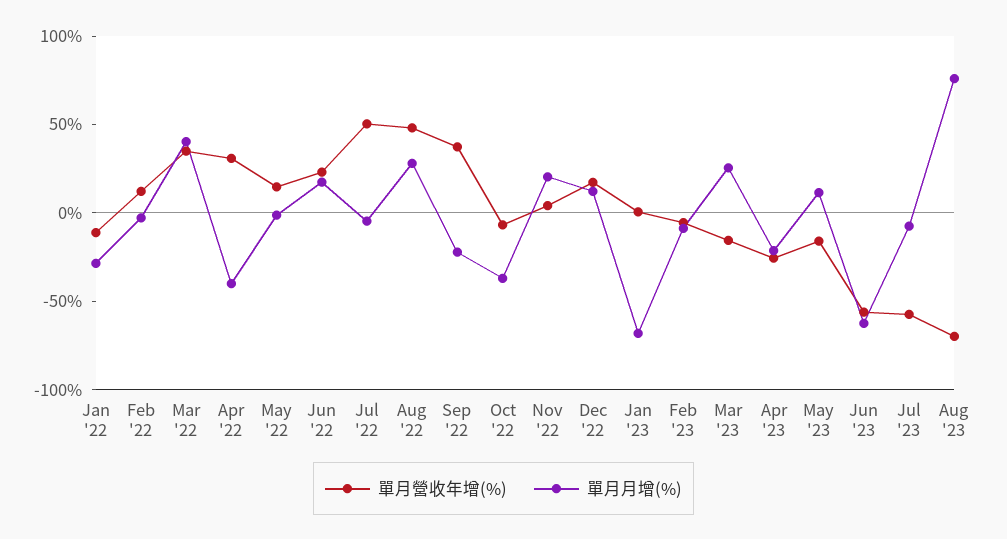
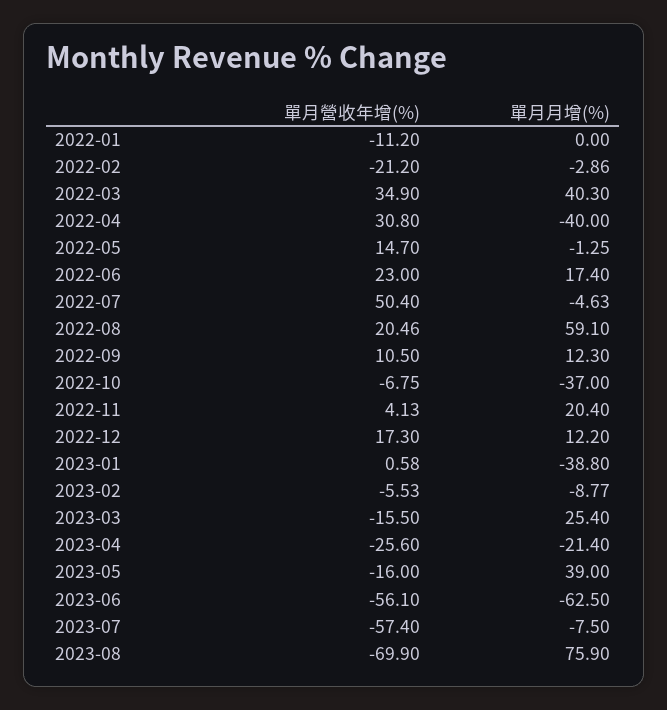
單月月增(%), Jan '22: -30 -> 0
單月營收年增(%), Feb '22: 10 -> -21.2
單月營收年增(%), Aug '22: 50 -> 20.46
單月月增(%), Aug '22: 30 -> 59.1
單月營收年增(%), Sep '22: 40 -> 10.5
單月月增(%), Sep '22: -20 -> 12.3
單月月增(%), Jan '23: -70 -> -38.8
單月月增(%), May '23: 10 -> 39

